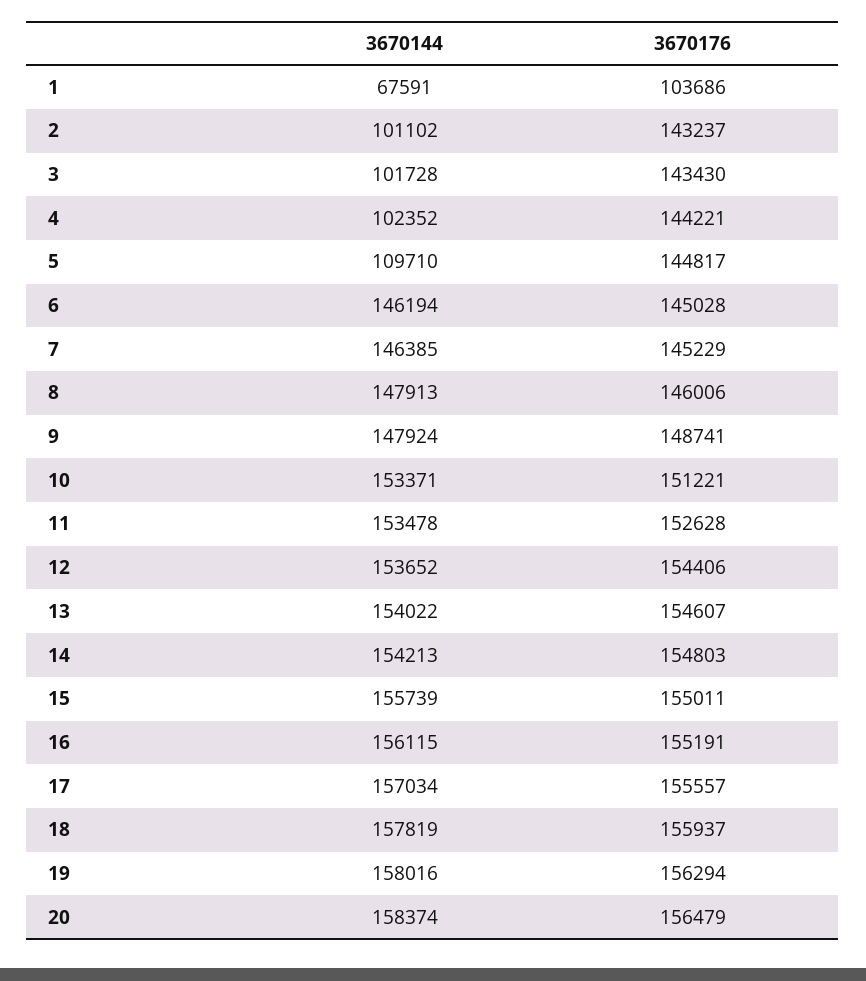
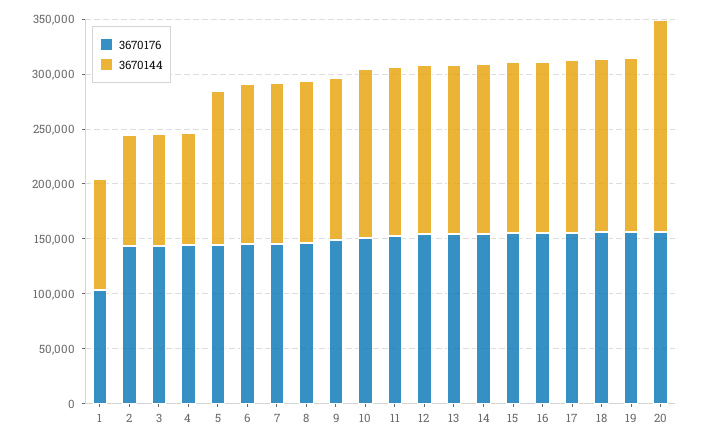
3670144, 1: 67591 -> 100000
3670144, 5: 109710 -> 140000
3670144, 20: 158374 -> 190000

